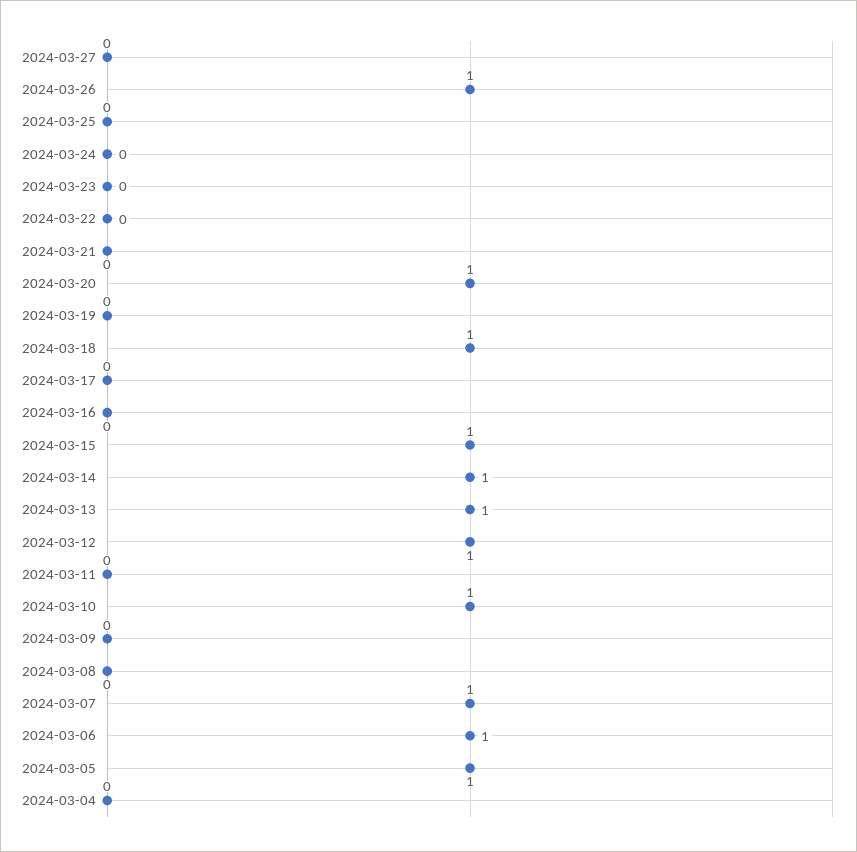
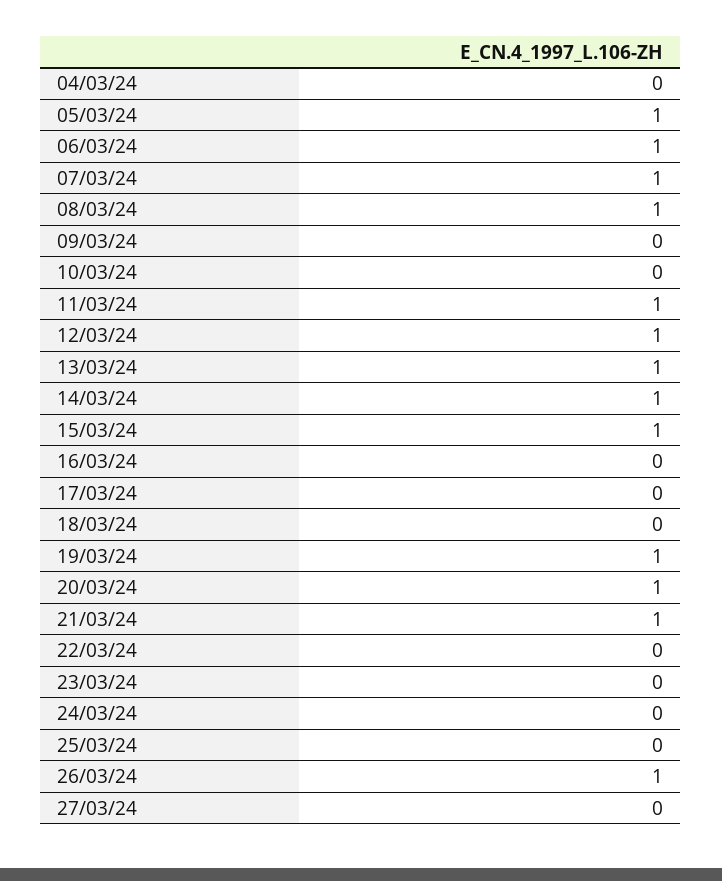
2024-03-21: 0 -> 1
2024-03-19: 0 -> 1
2024-03-18: 1 -> 0
2024-03-11: 0 -> 1
2024-03-10: 1 -> 0
2024-03-08: 0 -> 1

